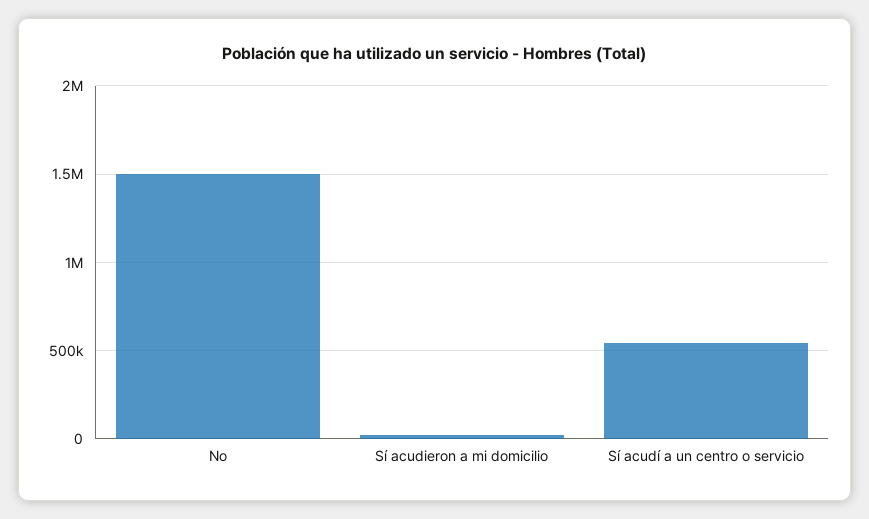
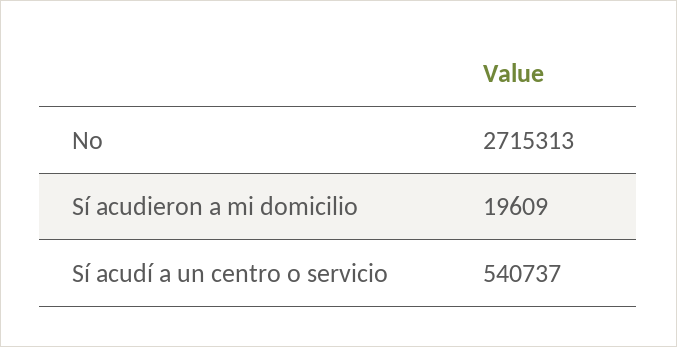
No: 1500000 -> 2715313

